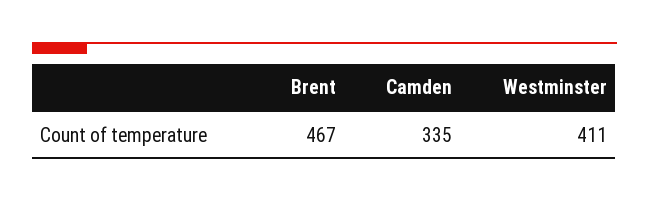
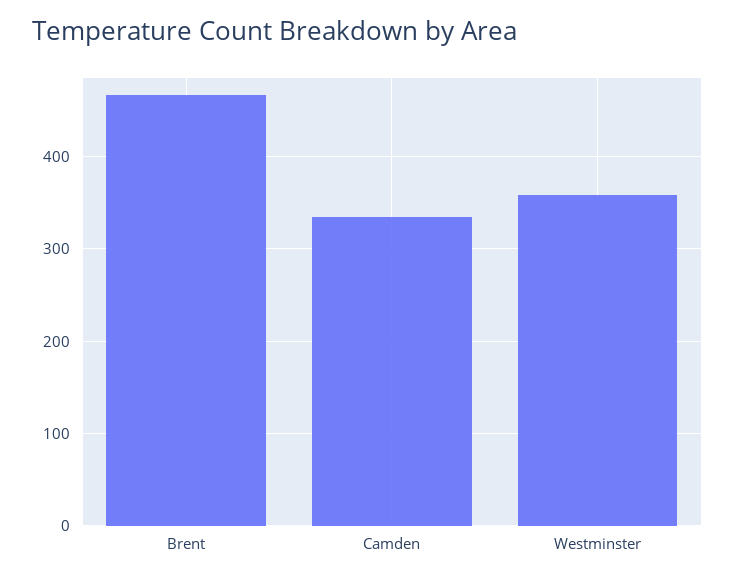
Westminster: 411 -> 360

